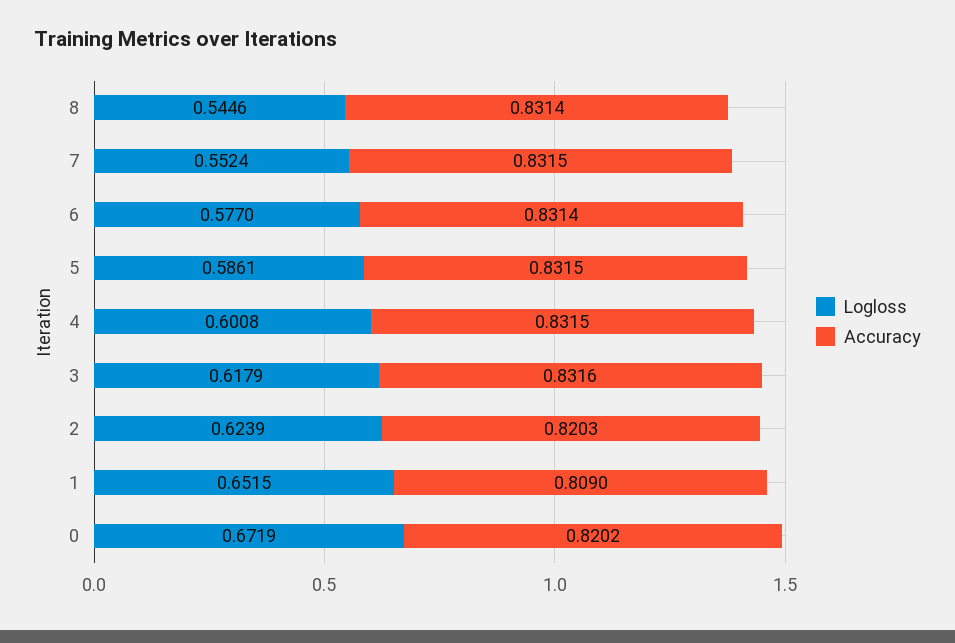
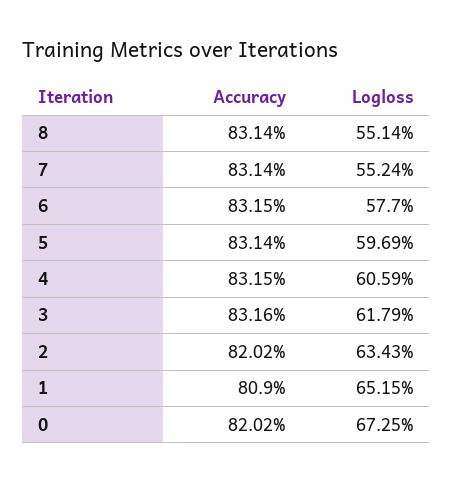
Logloss, 8: 0.5446 -> 0.5514
Accuracy, 7: 0.8315 -> 0.8314
Accuracy, 6: 0.8314 -> 0.8315
Logloss, 5: 0.5861 -> 0.5969
Accuracy, 5: 0.8315 -> 0.8314
Logloss, 4: 0.6008 -> 0.6059
Logloss, 2: 0.6239 -> 0.6343
Accuracy, 2: 0.8203 -> 0.8202
Logloss, 0: 0.6719 -> 0.6725

